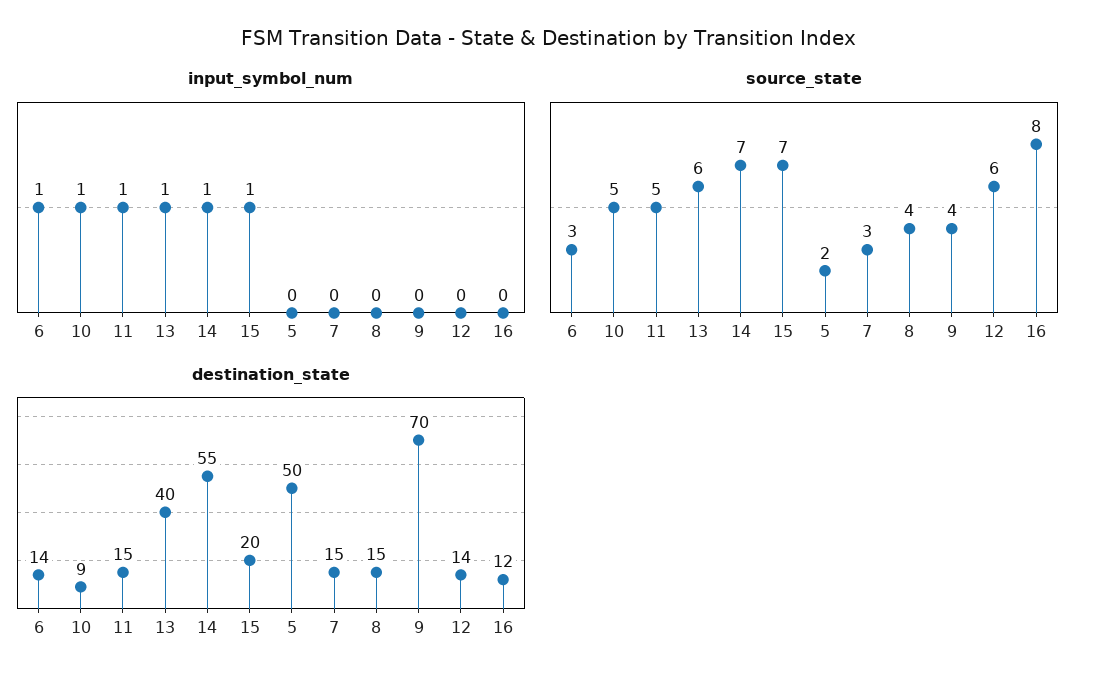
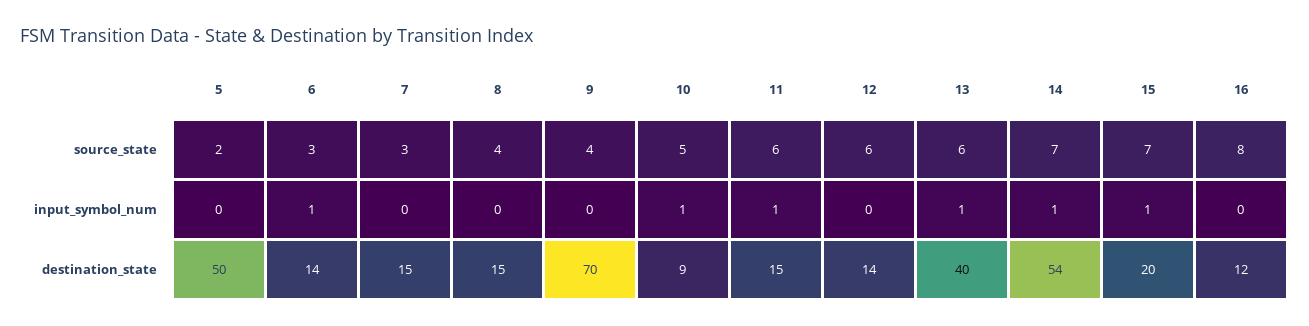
source_state, 11: 5 -> 6
destination_state, 14: 55 -> 54

